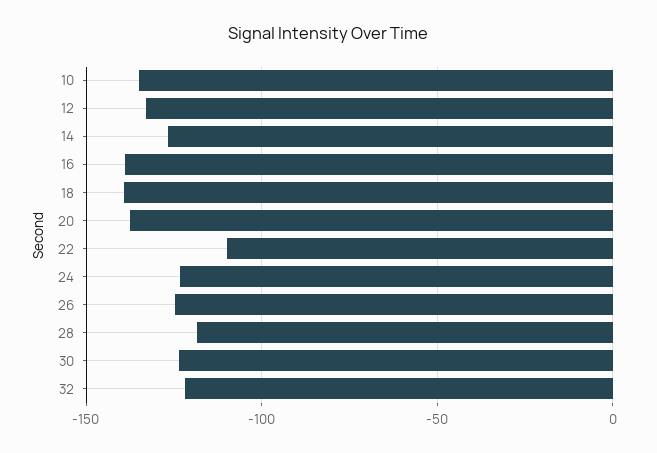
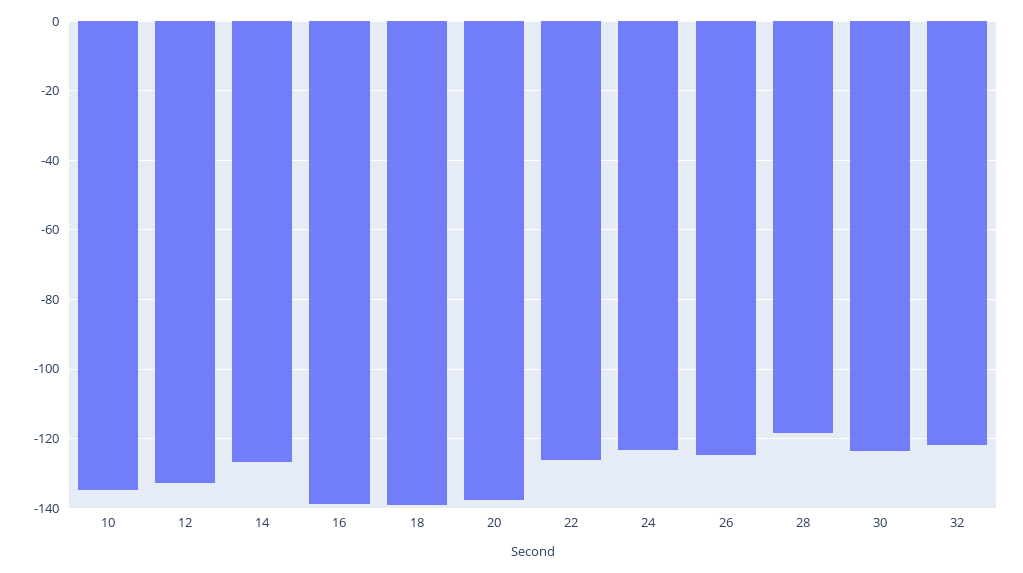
22: -110 -> -126

